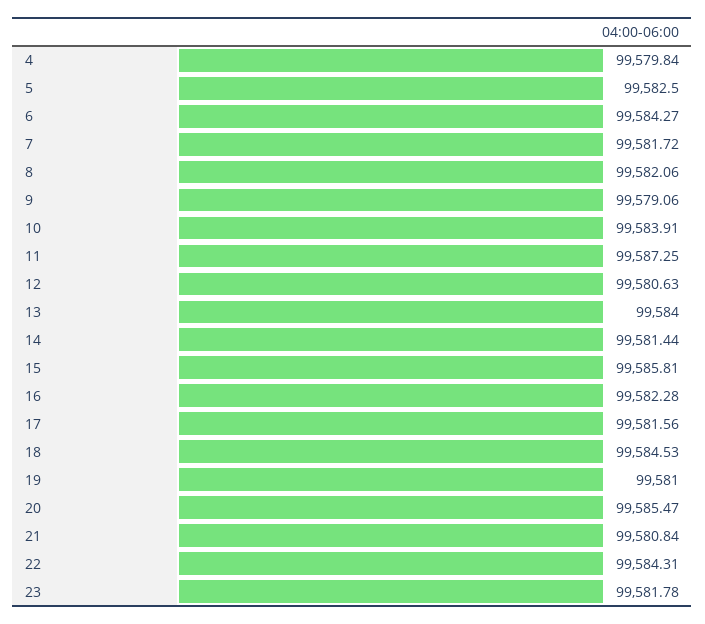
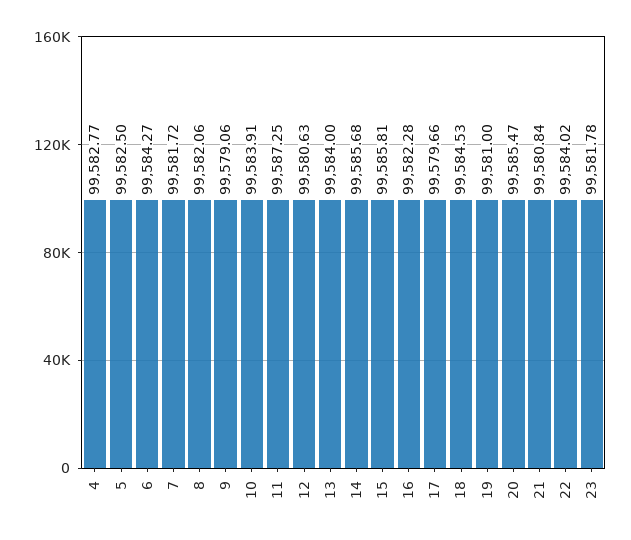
4: 99579.84 -> 99582.77
14: 99581.44 -> 99585.68
17: 99581.56 -> 99579.66
22: 99584.31 -> 99584.02

